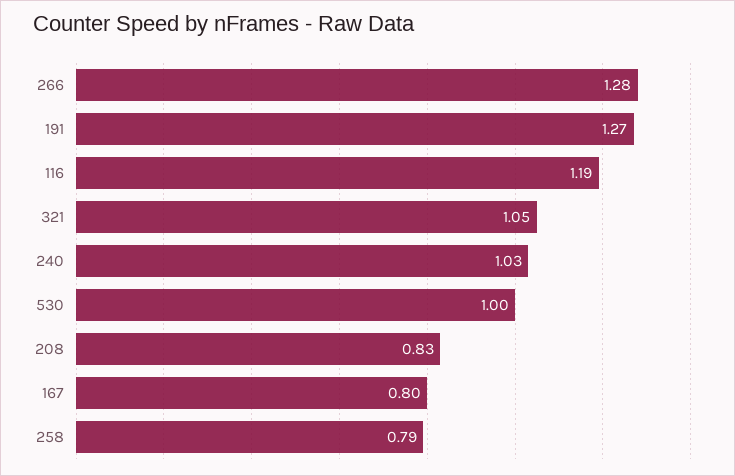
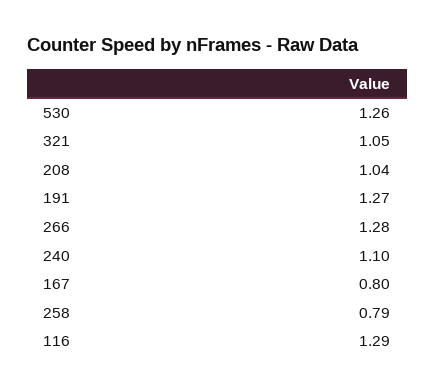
116: 1.19 -> 1.29
240: 1.03 -> 1.1
530: 1 -> 1.26
208: 0.83 -> 1.04

